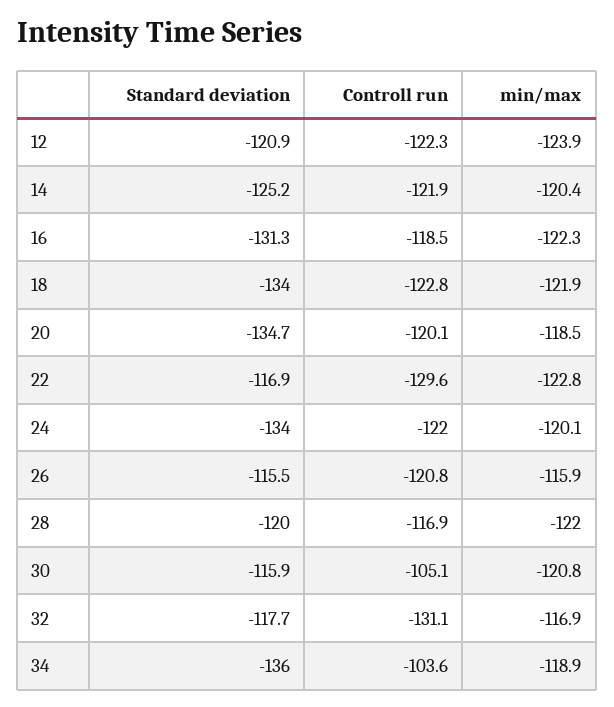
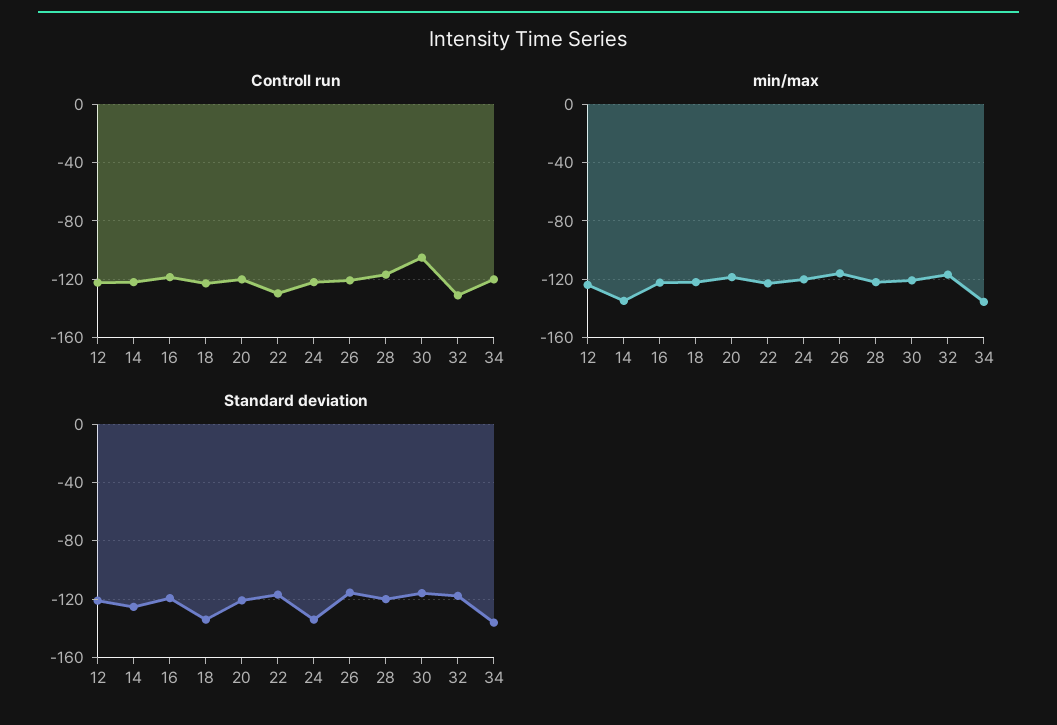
min/max, 14: -120.4 -> -135
Standard deviation, 16: -131.3 -> -120
Standard deviation, 20: -134.7 -> -120
Controll run, 34: -103.6 -> -120
min/max, 34: -118.9 -> -135

